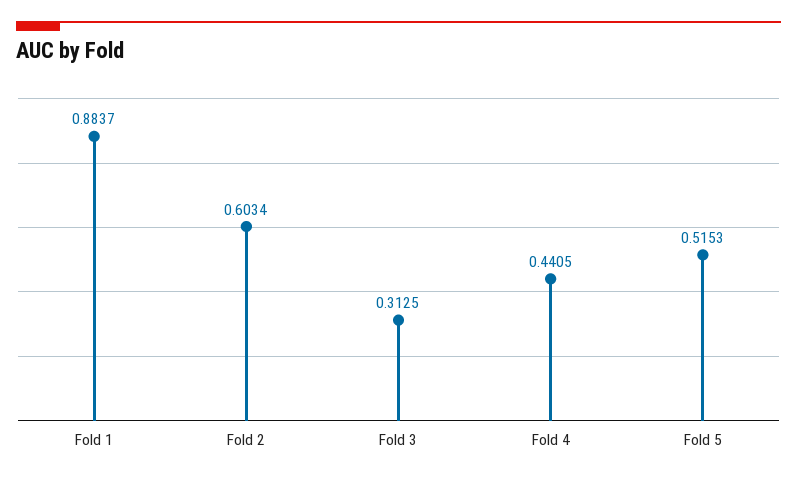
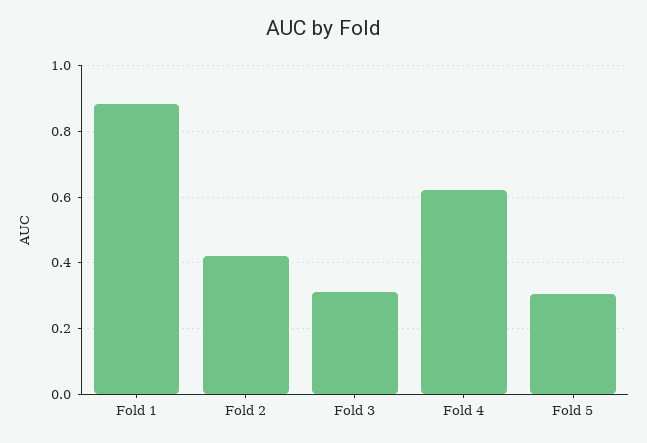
Fold 2: 0.6034 -> 0.42
Fold 4: 0.4405 -> 0.62
Fold 5: 0.5153 -> 0.3

